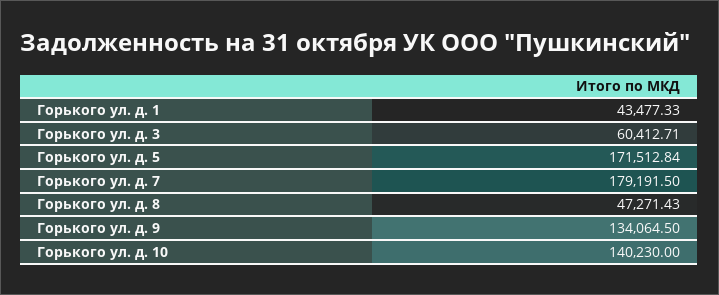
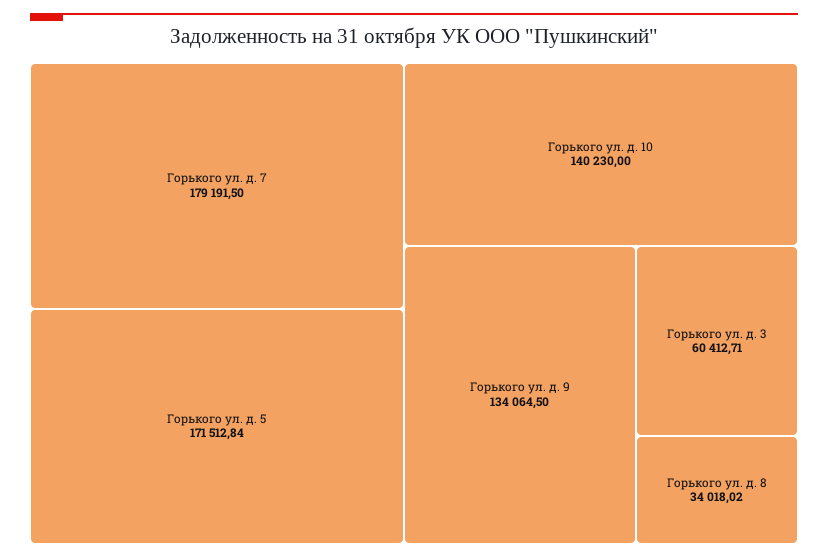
Горького ул. д. 1: 43477.33 -> none
Горького ул. д. 8: 47271.43 -> 34018.02

